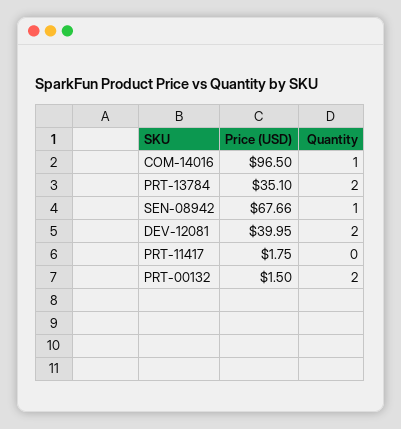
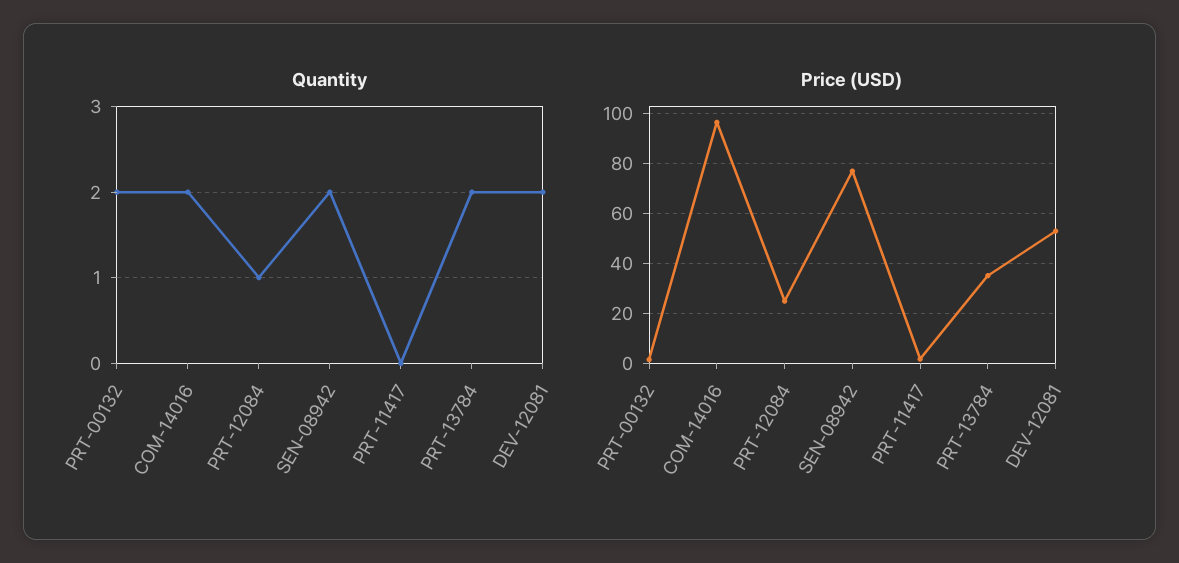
Quantity, COM-14016: 1 -> 2
Price (USD), SEN-08942: 67.66 -> 77.5
Quantity, SEN-08942: 1 -> 2
Price (USD), DEV-12081: 39.95 -> 52.5
Quantity, PRT-12084: none -> 1
Price (USD), PRT-12084: none -> 25

